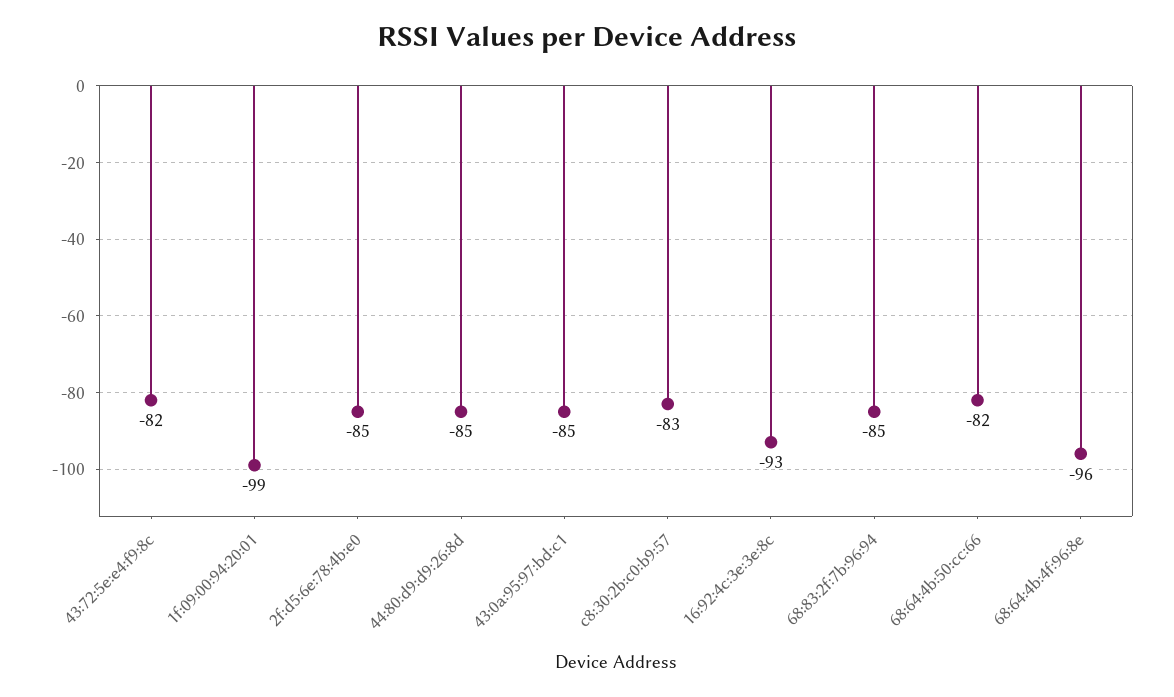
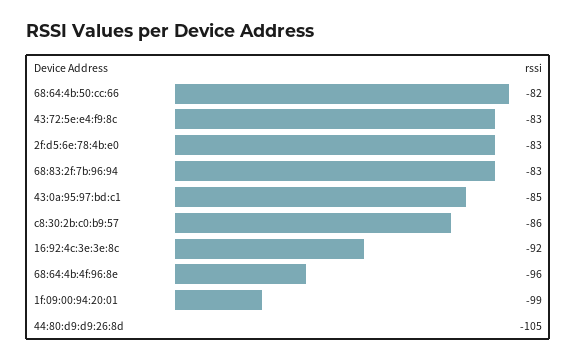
43:72:5e:e4:f9:8c: -82 -> -83
2f:d5:6e:78:4b:e0: -85 -> -83
44:80:d9:d9:26:8d: -85 -> -105
c8:30:2b:c0:b9:57: -83 -> -86
16:92:4c:3e:3e:8c: -93 -> -92
68:83:2f:7b:96:94: -85 -> -83

